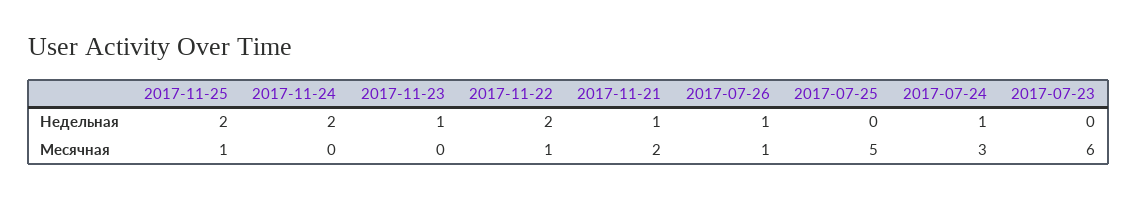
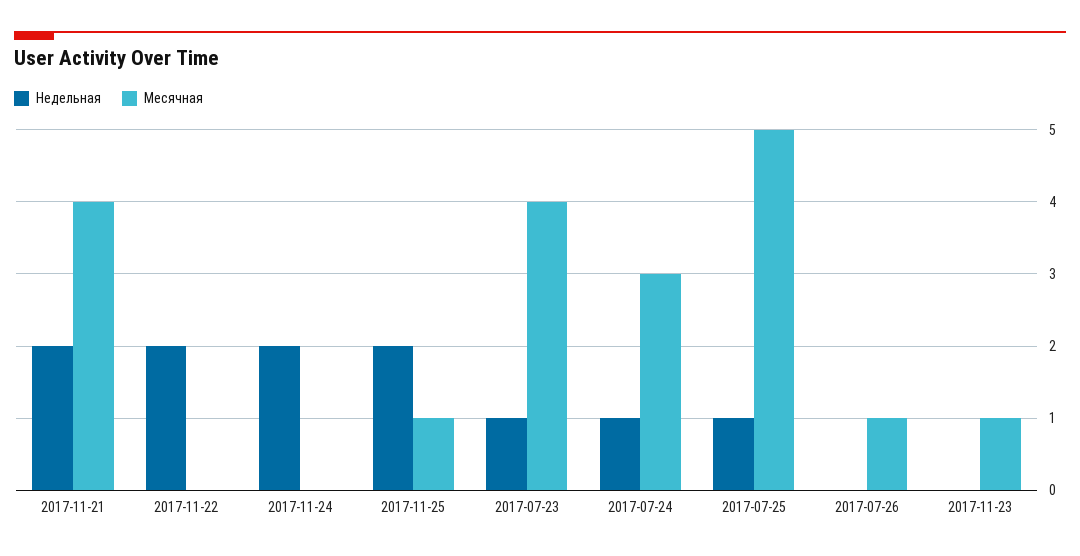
Недельная, 2017-11-23: 1 -> 0
Недельная, 2017-11-21: 1 -> 2
Недельная, 2017-07-26: 1 -> 0
Недельная, 2017-07-25: 0 -> 1
Недельная, 2017-07-23: 0 -> 1
Месячная, 2017-11-23: 0 -> 1
Месячная, 2017-11-22: 1 -> 0
Месячная, 2017-11-21: 2 -> 4
Месячная, 2017-07-23: 6 -> 4

